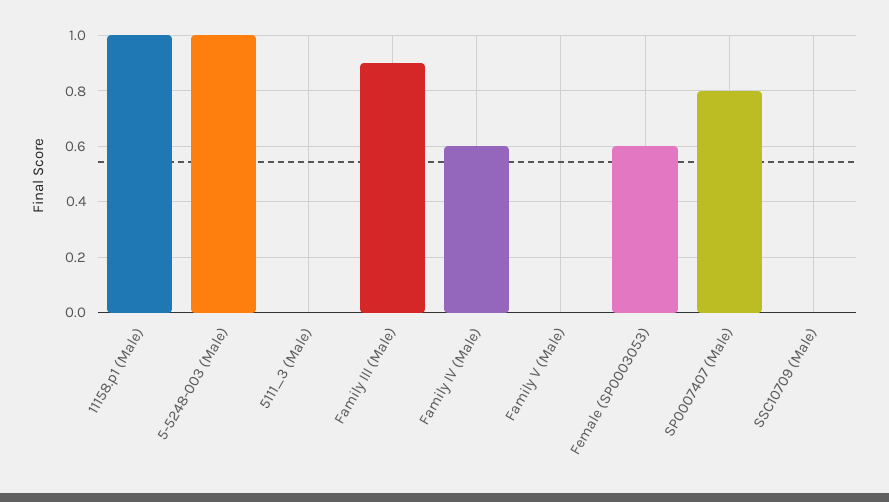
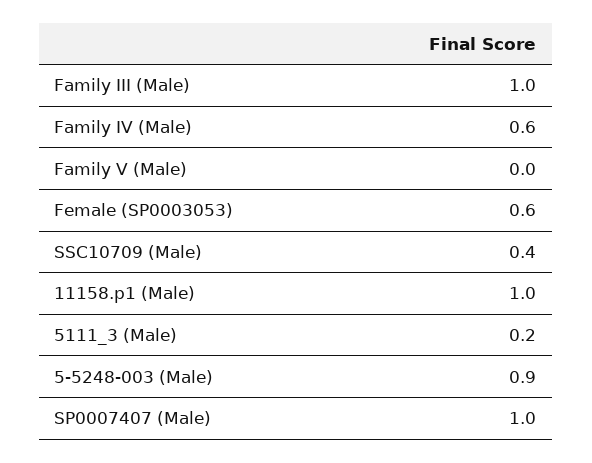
5-5248-003 (Male): 1 -> 0.9
5111_3 (Male): 0 -> 0.2
Family III (Male): 0.9 -> 1
SP0007407 (Male): 0.8 -> 1
SSC10709 (Male): 0 -> 0.4

